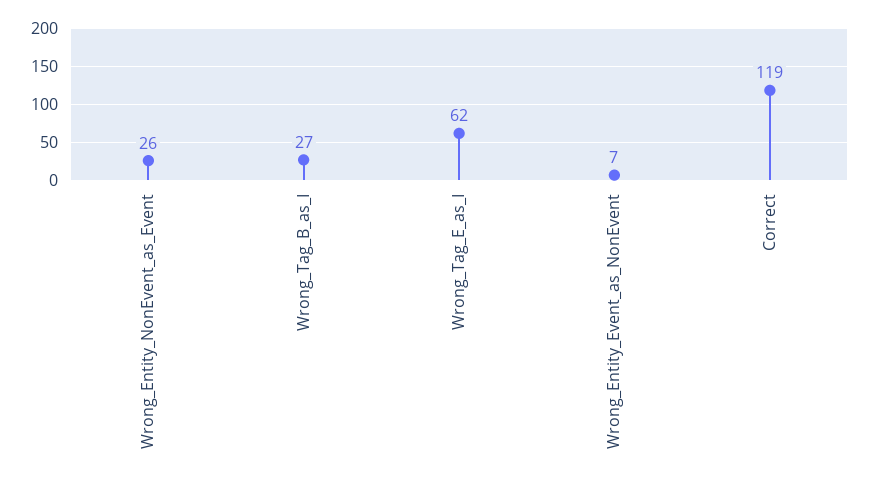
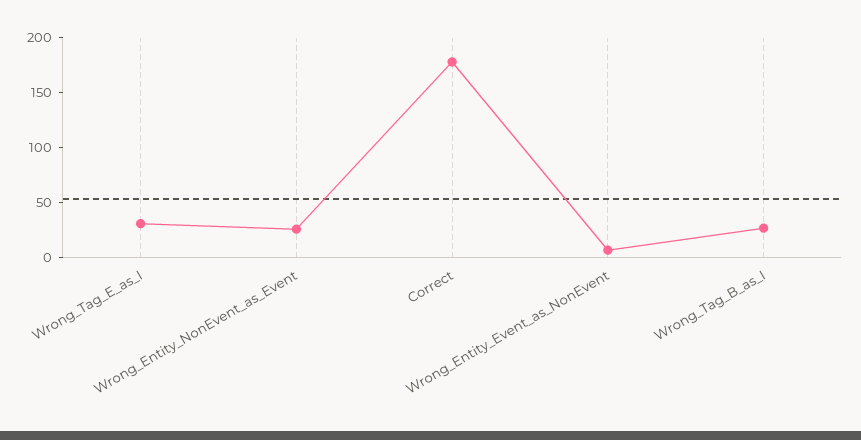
Wrong_Tag_E_as_I: 62 -> 30
Correct: 119 -> 180

